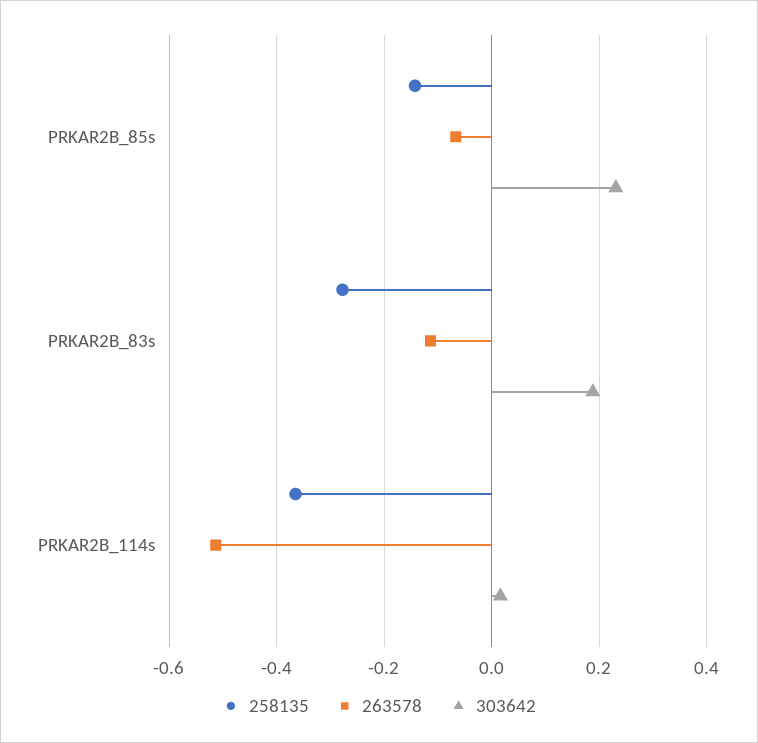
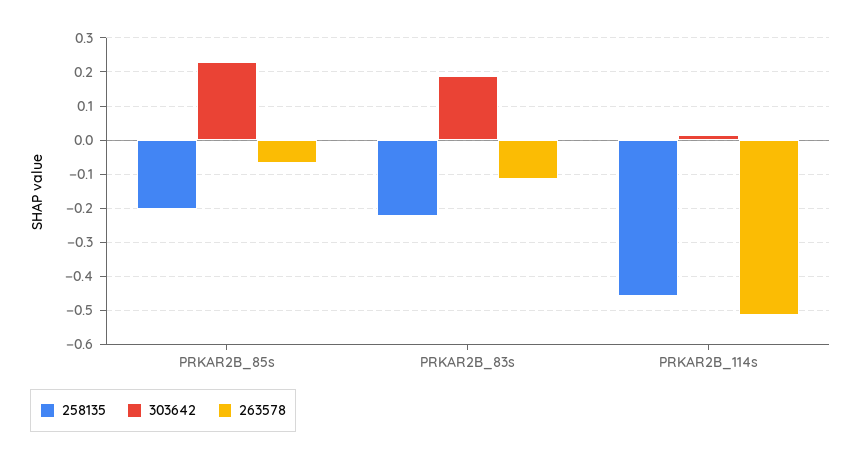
258135, PRKAR2B_85s: -0.14 -> -0.2
258135, PRKAR2B_83s: -0.28 -> -0.22
258135, PRKAR2B_114s: -0.36 -> -0.46

